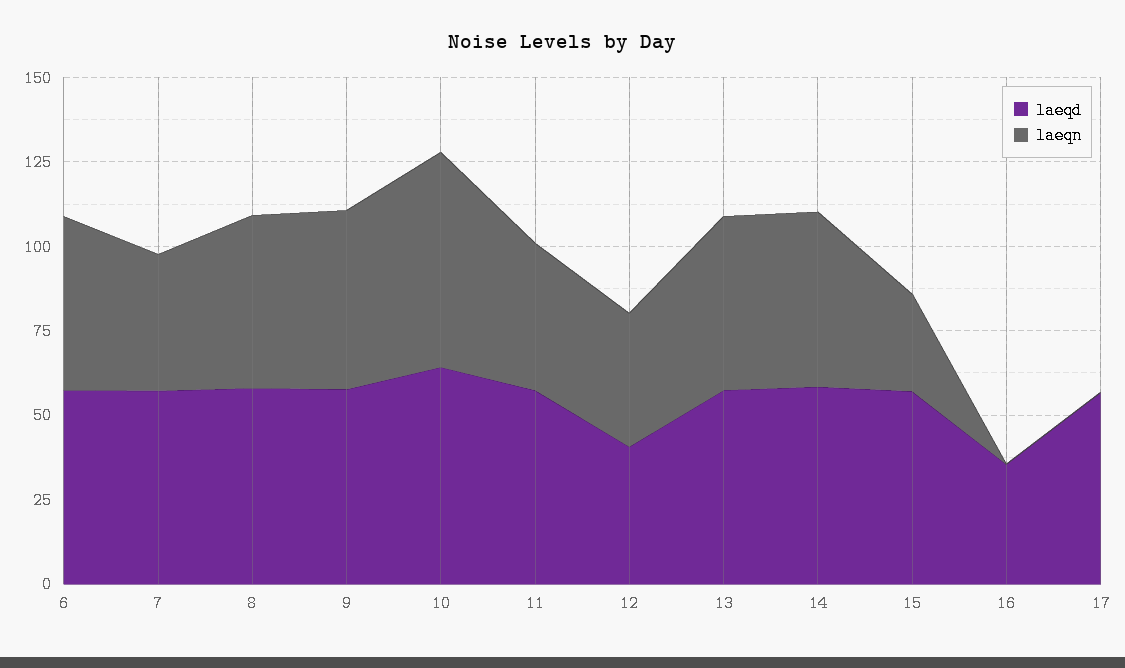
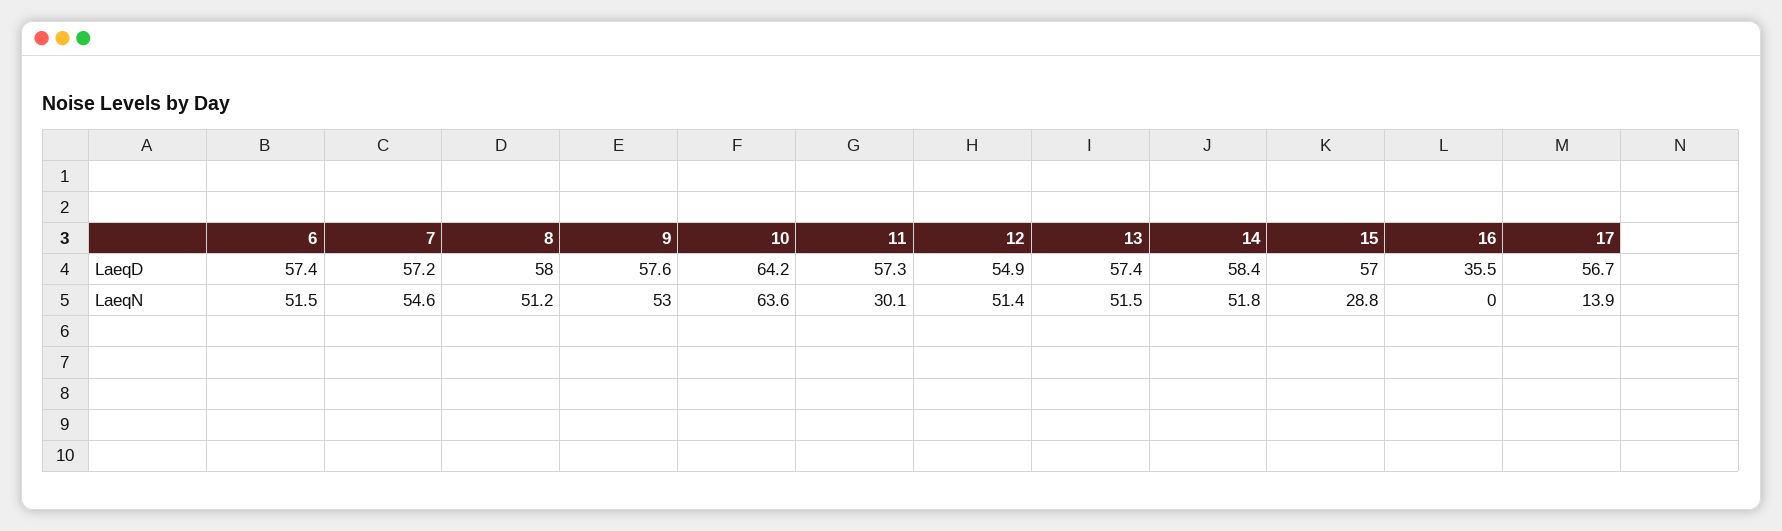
laeqn, 7: 40 -> 54.6
laeqn, 11: 45 -> 30.1
laeqd, 12: 40 -> 54.9
laeqn, 12: 40 -> 51.4
laeqn, 17: 0 -> 13.9

